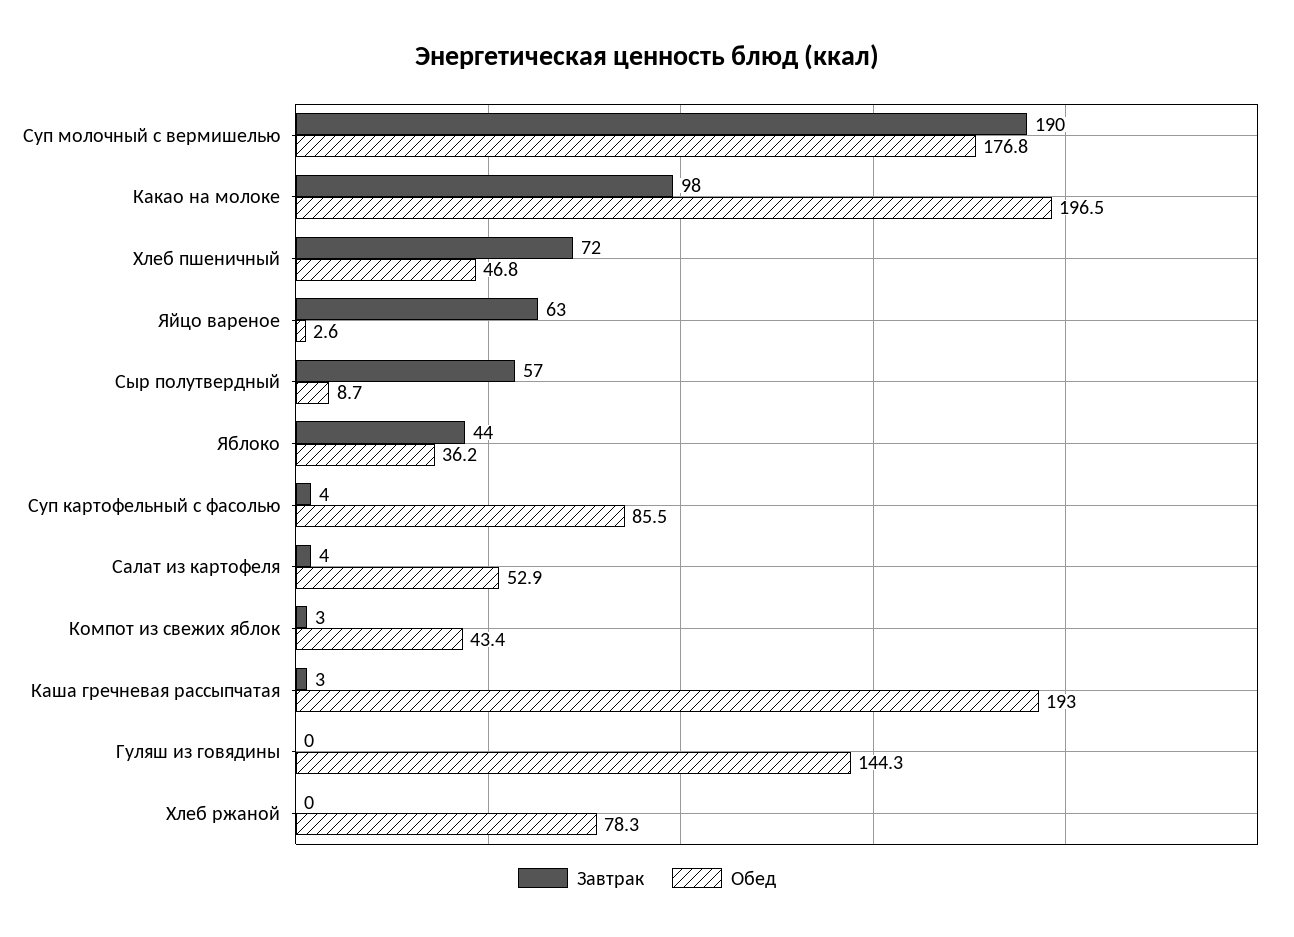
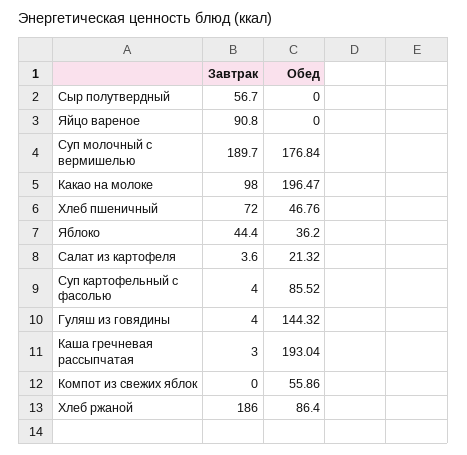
Завтрак, Яйцо вареное: 63 -> 90.8
Обед, Яйцо вареное: 2.6 -> 0
Обед, Сыр полутвердный: 8.7 -> 0
Обед, Салат из картофеля: 52.9 -> 21.32
Завтрак, Компот из свежих яблок: 3 -> 0
Обед, Компот из свежих яблок: 43.4 -> 55.86
Завтрак, Гуляш из говядины: 0 -> 4
Завтрак, Хлеб ржаной: 0 -> 186
Обед, Хлеб ржаной: 78.3 -> 86.4

